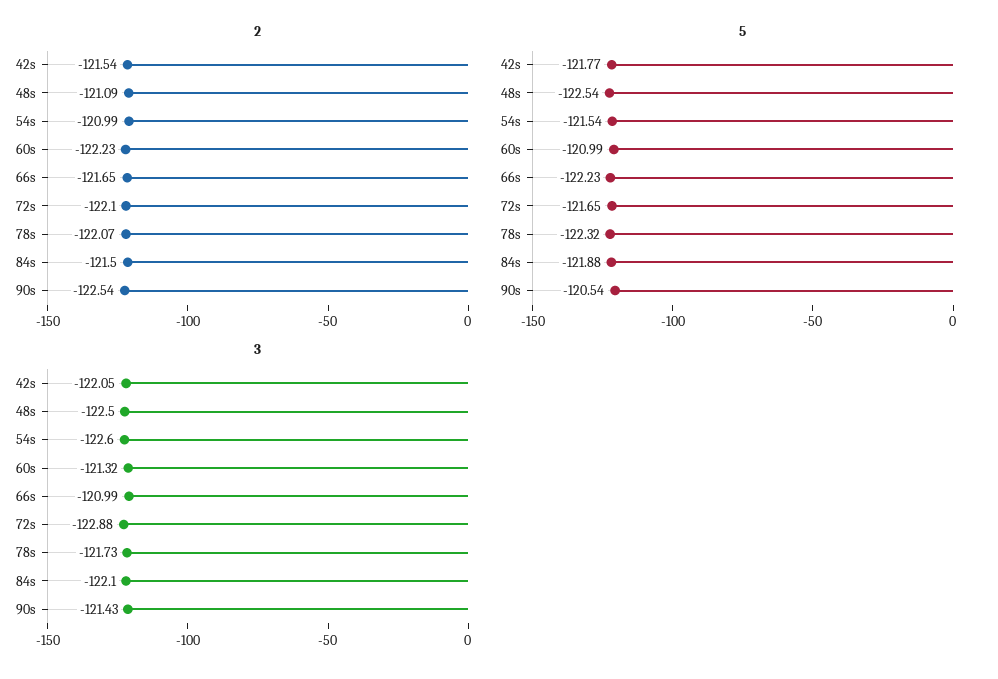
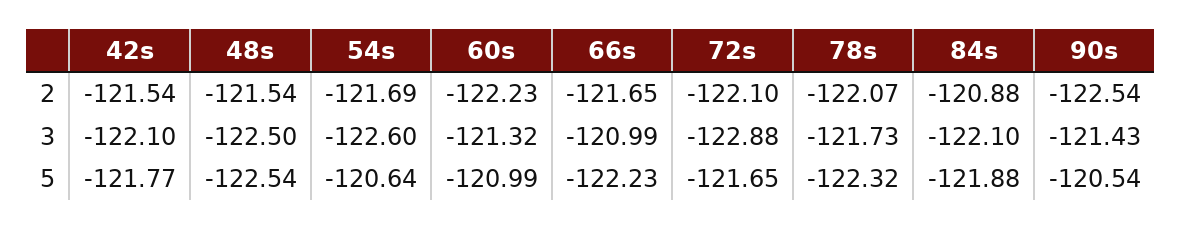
2, 48s: -121.09 -> -121.54
2, 54s: -120.99 -> -121.69
2, 84s: -121.5 -> -120.88
5, 54s: -121.54 -> -120.64
3, 42s: -122.05 -> -122.1

